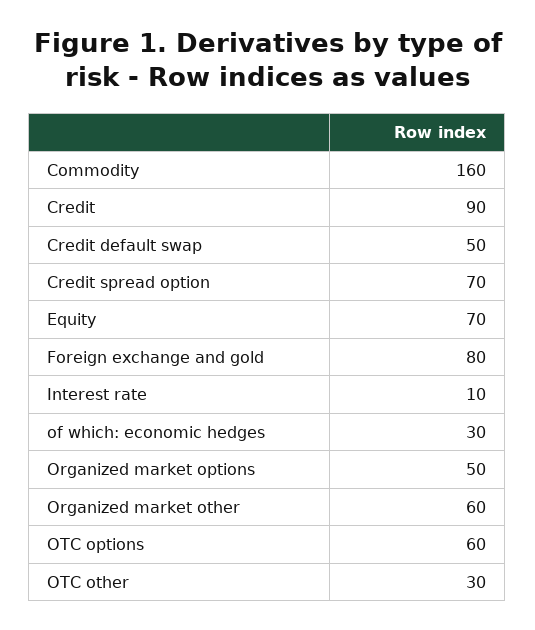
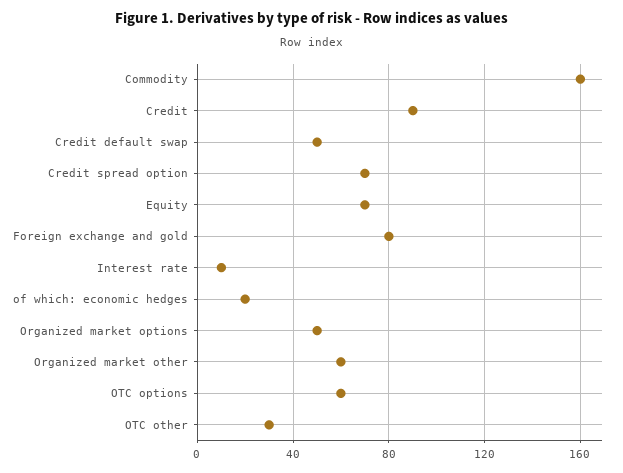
of which: economic hedges: 30 -> 20

